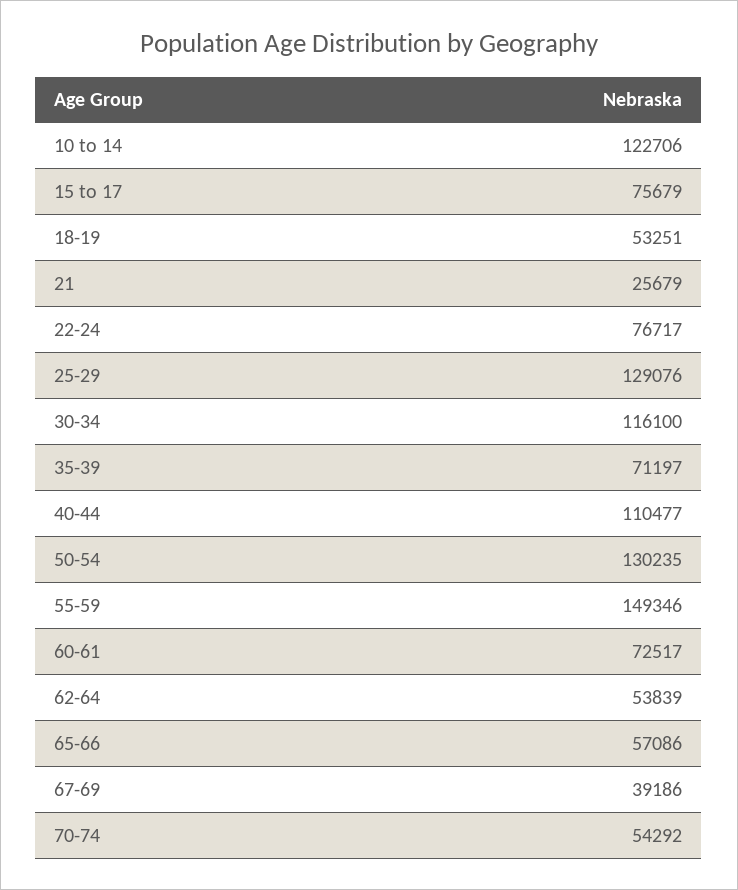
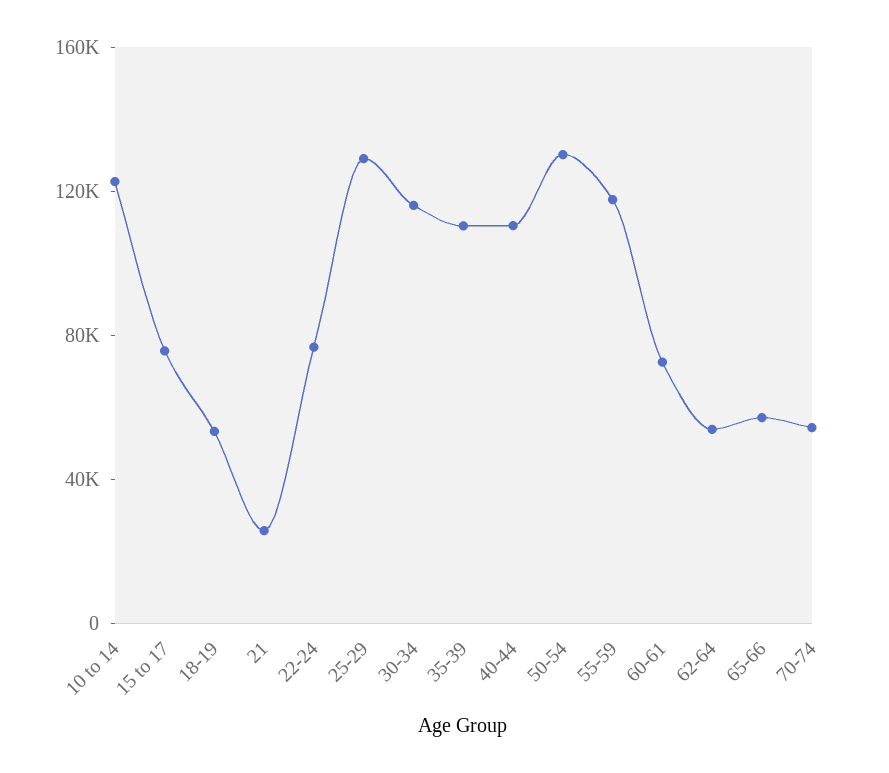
35-39: 71197 -> 110000
55-59: 149346 -> 120000
67-69: 39186 -> none

